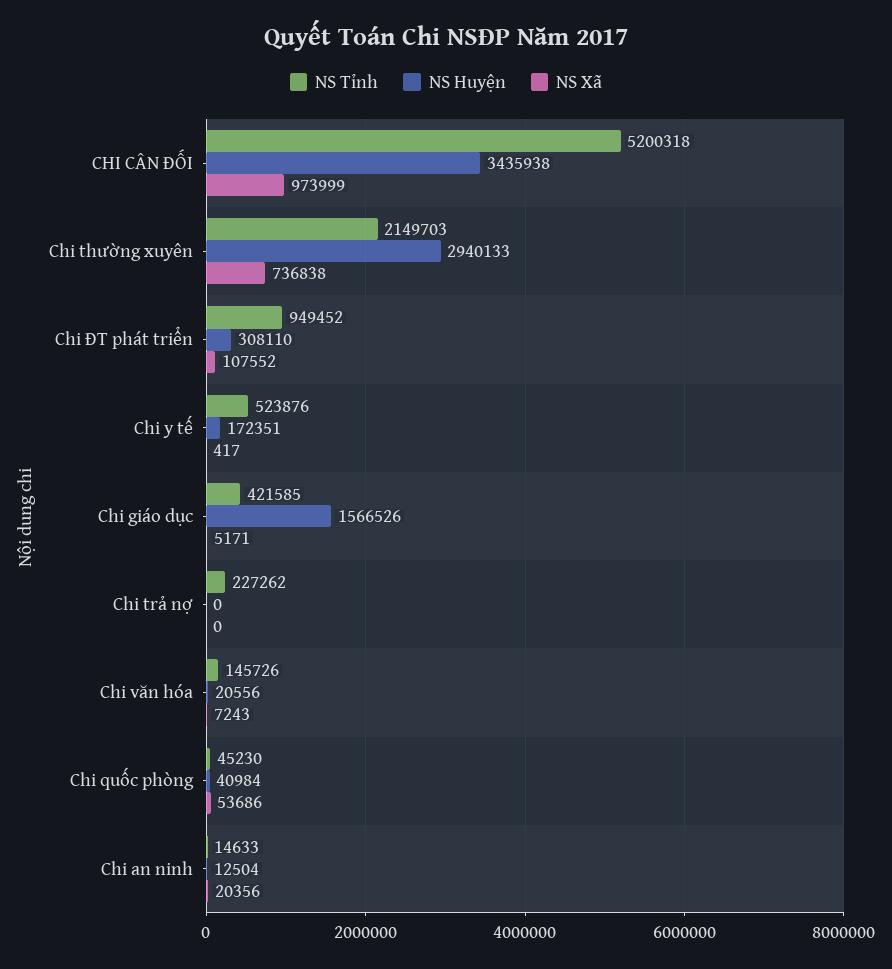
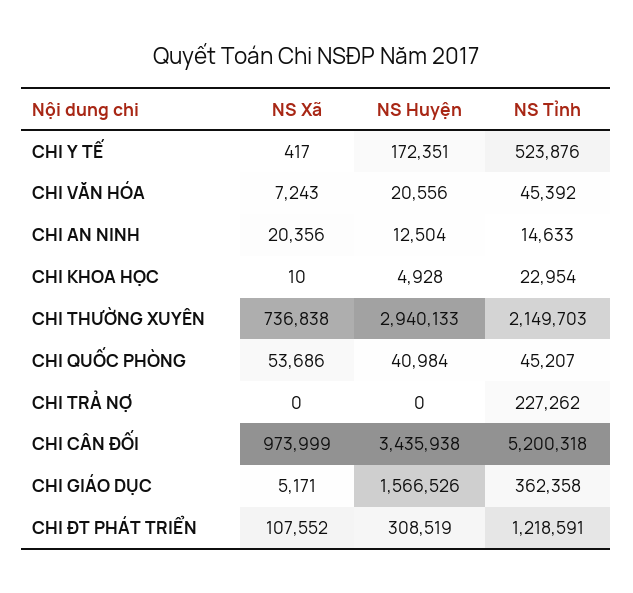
NS Tỉnh, Chi ĐT phát triển: 949452 -> 1218591
NS Huyện, Chi ĐT phát triển: 308110 -> 308519
NS Tỉnh, Chi giáo dục: 421585 -> 362358
NS Tỉnh, Chi văn hóa: 145726 -> 45392
NS Tỉnh, Chi quốc phòng: 45230 -> 45207
NS Xã, CHI KHOA HỌC: none -> 10
NS Huyện, CHI KHOA HỌC: none -> 4928
NS Tỉnh, CHI KHOA HỌC: none -> 22954

